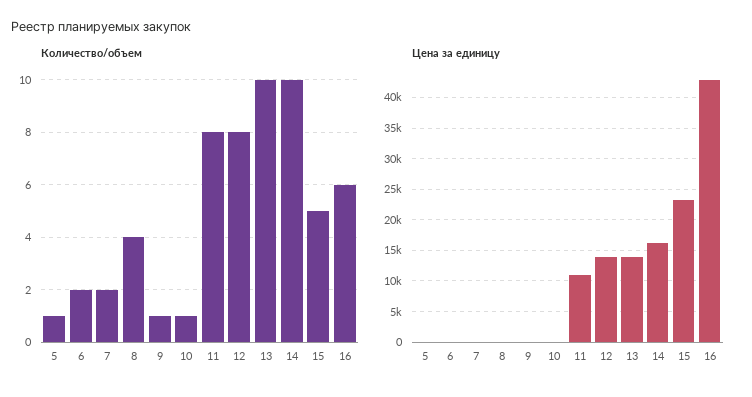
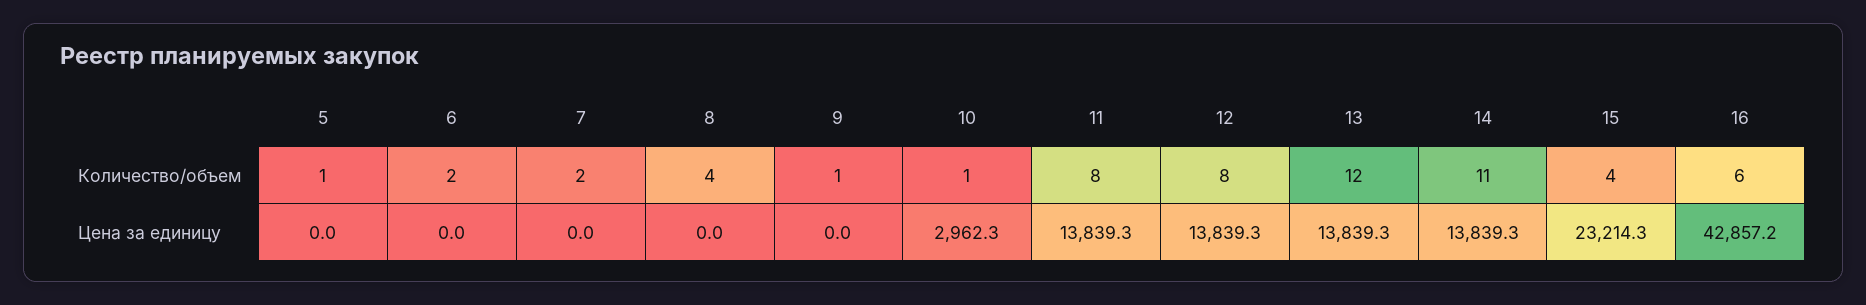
Количество/объем, 13: 10 -> 12
Количество/объем, 14: 10 -> 11
Количество/объем, 15: 5 -> 4
Цена за единицу, 10: 0 -> 2962.3
Цена за единицу, 11: 11000 -> 13839.3
Цена за единицу, 14: 16000 -> 13839.3

